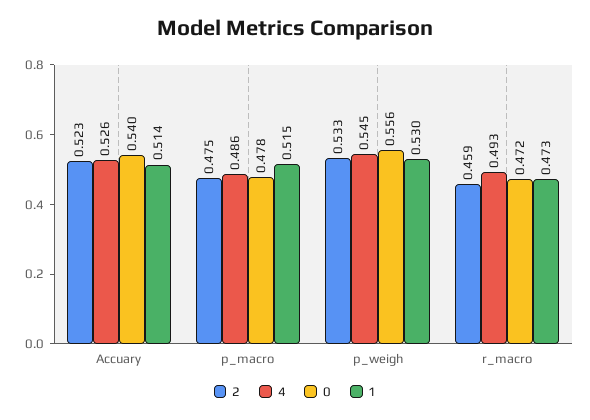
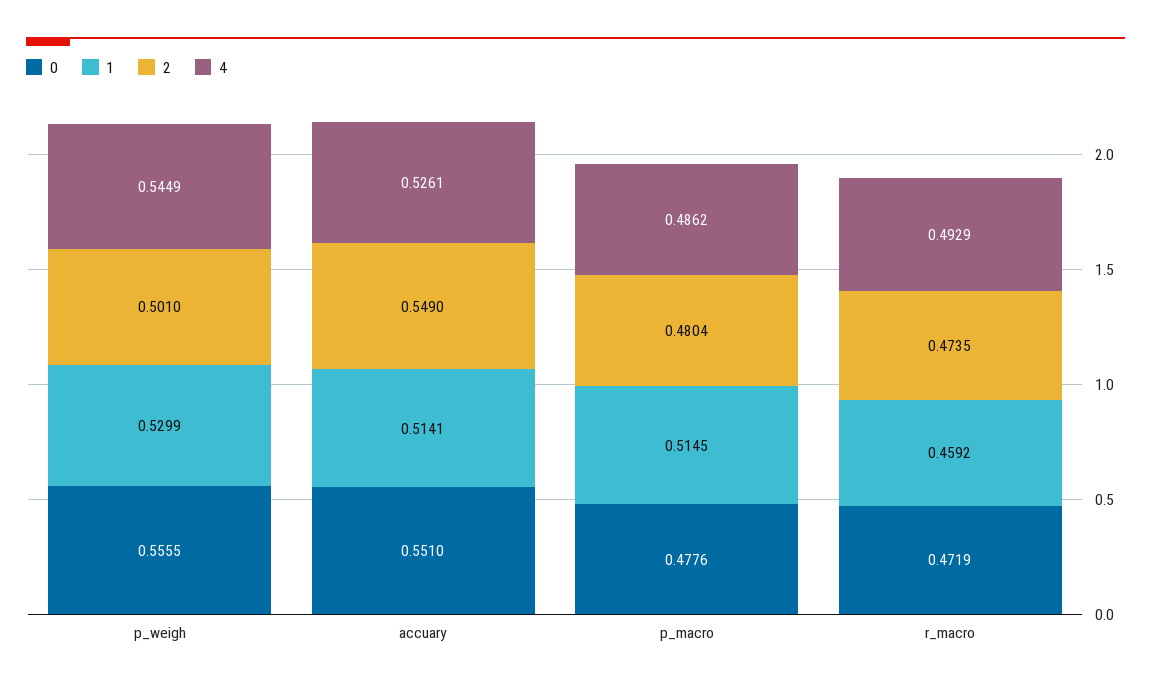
2, Accuary: 0.523 -> 0.549
0, Accuary: 0.54 -> 0.551
2, p_macro: 0.475 -> 0.4804
2, p_weigh: 0.533 -> 0.501
2, r_macro: 0.459 -> 0.4735
1, r_macro: 0.473 -> 0.4592

